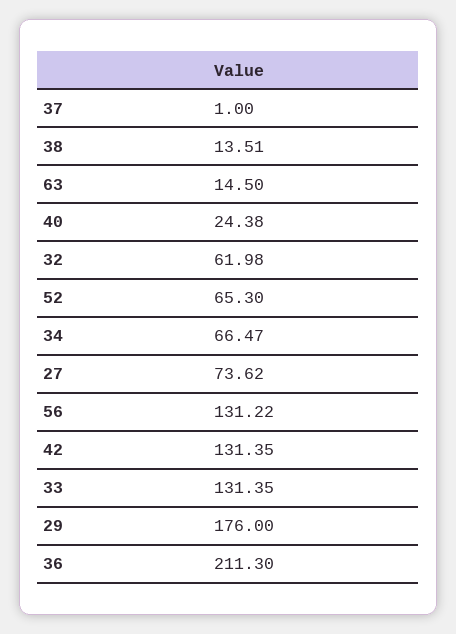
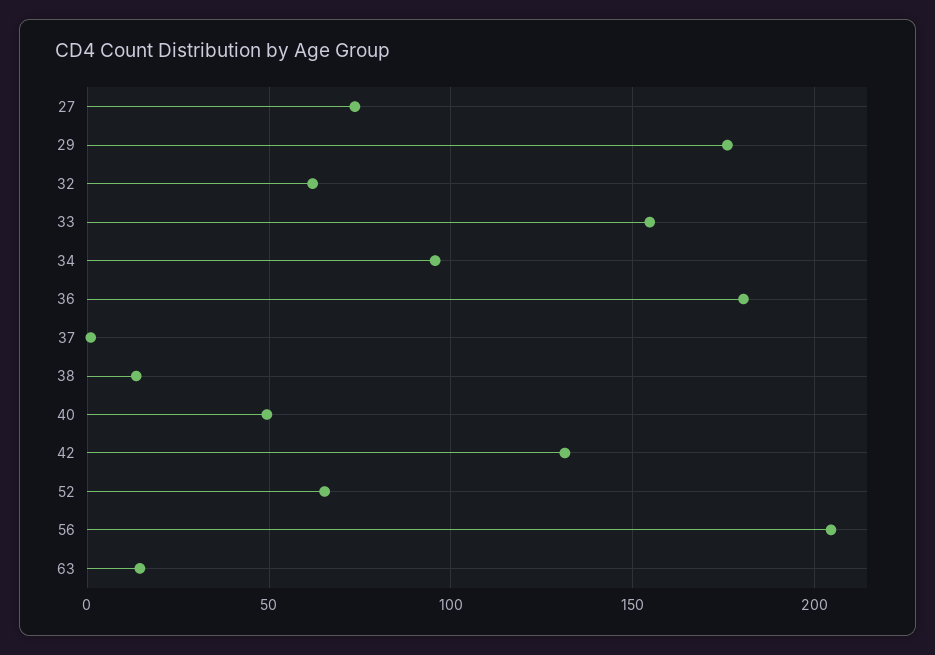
40: 24.38 -> 50
34: 66.47 -> 95
56: 131.22 -> 205
33: 131.35 -> 155
36: 211.3 -> 180

